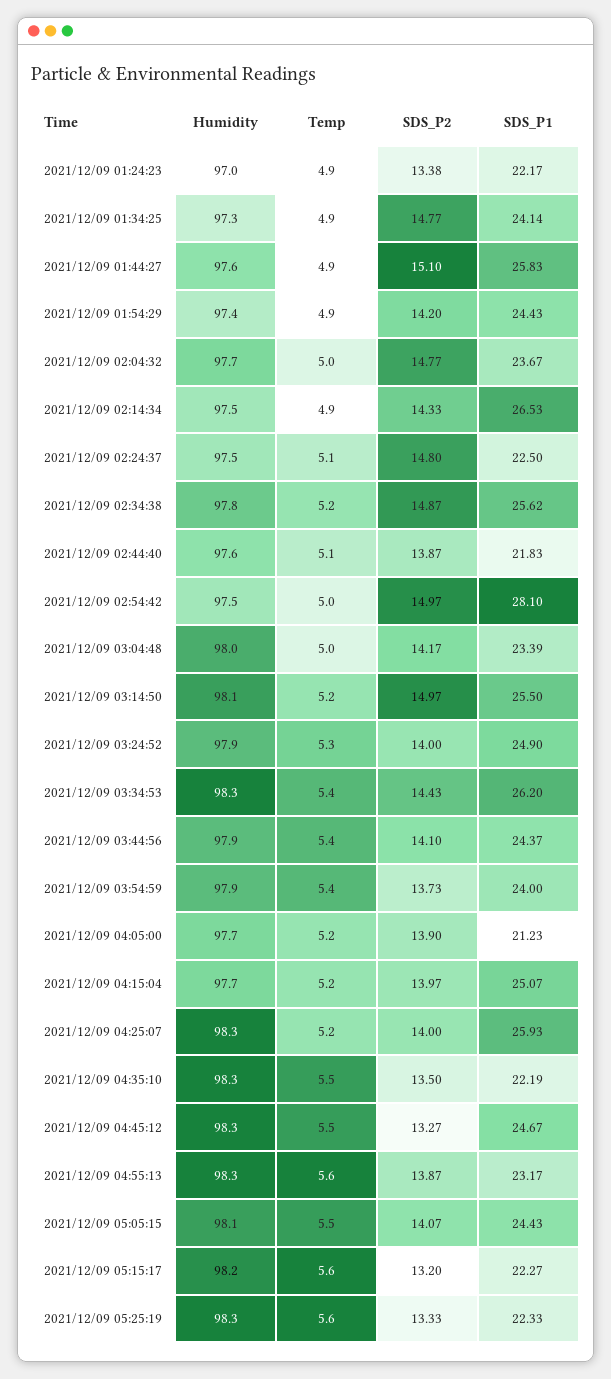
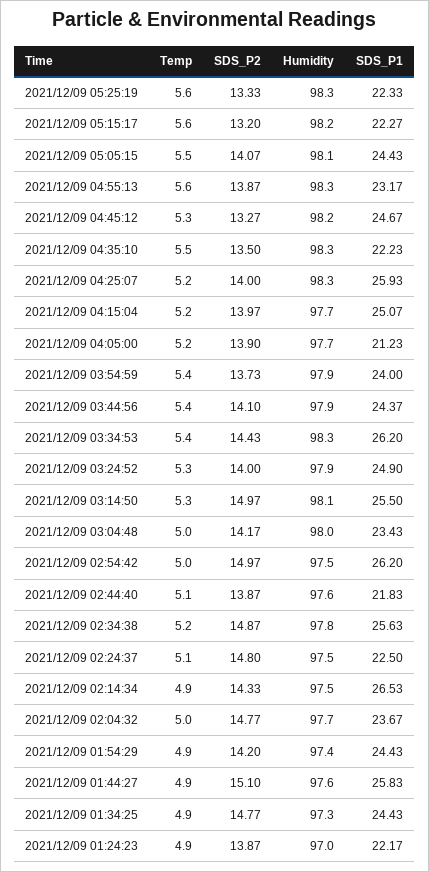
SDS_P2, 2021/12/09 01:24:23: 13.38 -> 13.87
SDS_P1, 2021/12/09 01:34:25: 24.14 -> 24.43
SDS_P1, 2021/12/09 02:34:38: 25.62 -> 25.63
SDS_P1, 2021/12/09 02:54:42: 28.1 -> 26.2
SDS_P1, 2021/12/09 03:04:48: 23.39 -> 23.43
Temp, 2021/12/09 03:14:50: 5.2 -> 5.3
SDS_P1, 2021/12/09 04:35:10: 22.19 -> 22.23
Humidity, 2021/12/09 04:45:12: 98.3 -> 98.2
Temp, 2021/12/09 04:45:12: 5.5 -> 5.3

